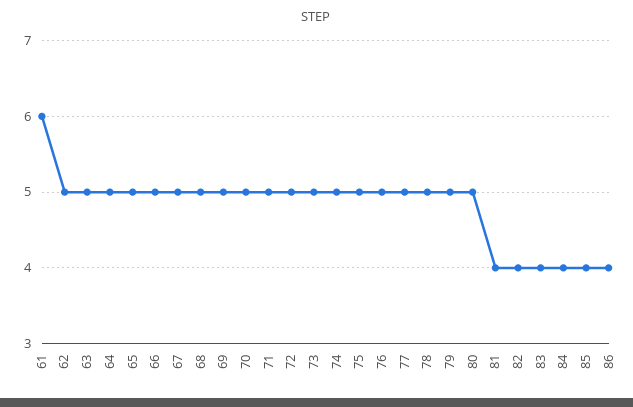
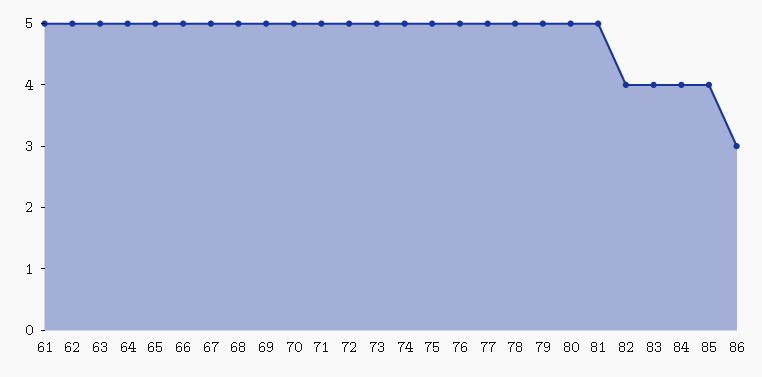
61: 6 -> 5
81: 4 -> 5
86: 4 -> 3

